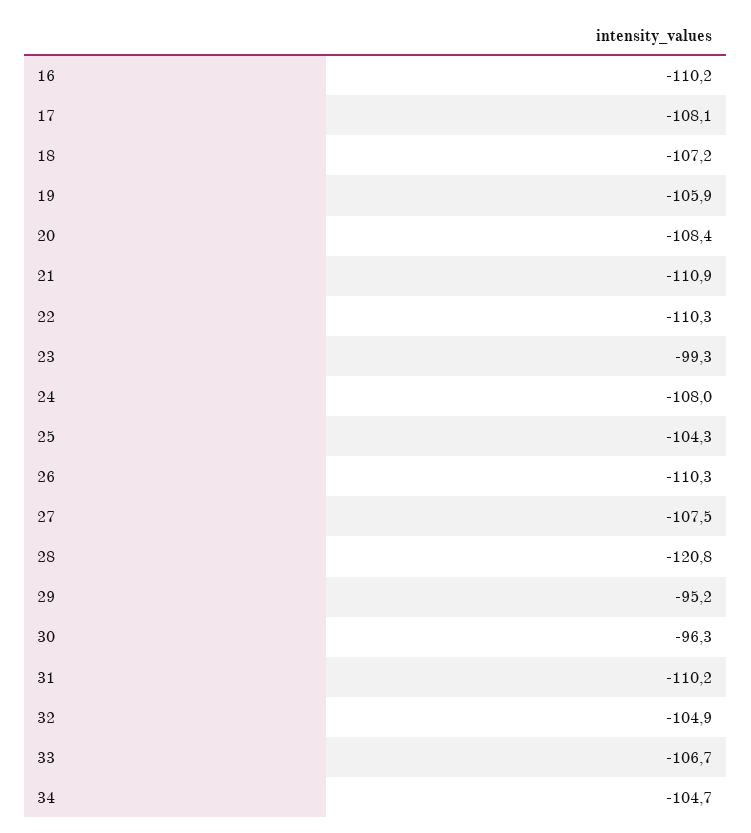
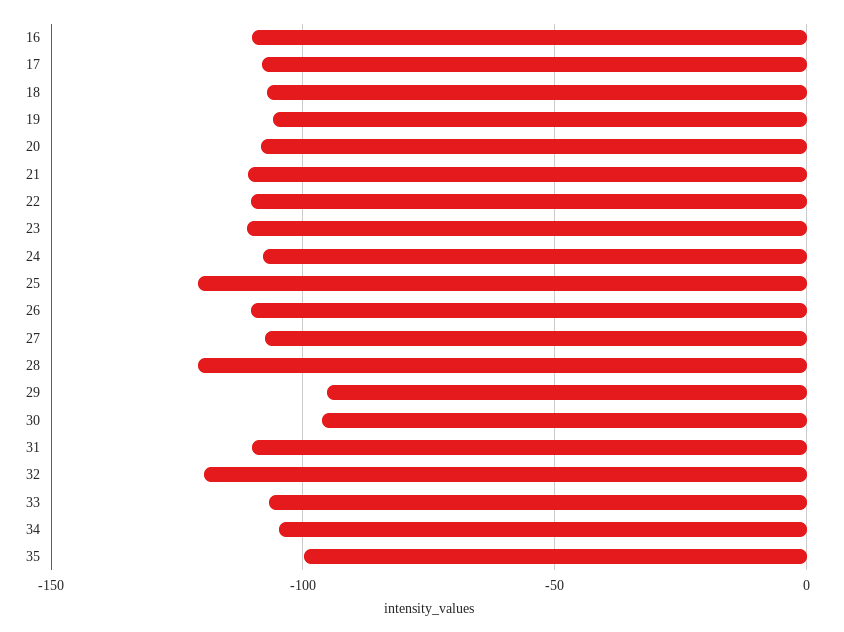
23: -99.3 -> -110
25: -104.3 -> -120
32: -104.9 -> -120
35: none -> -100

